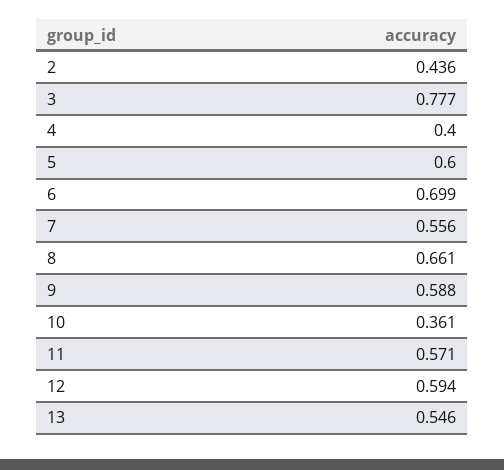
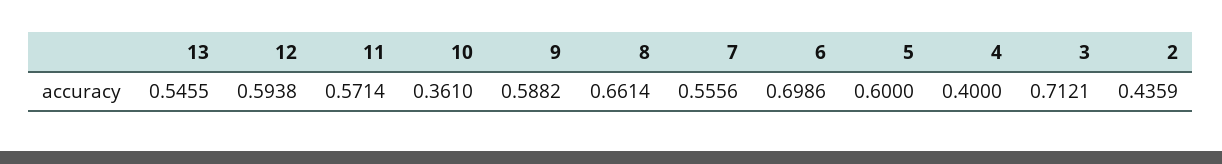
3: 0.777 -> 0.7121

